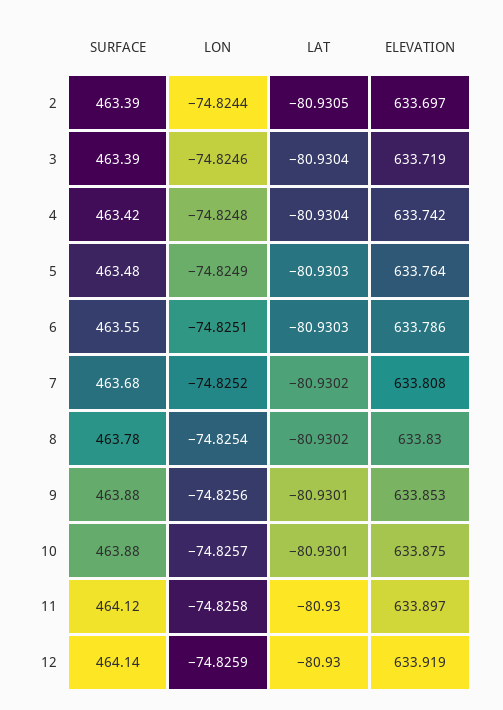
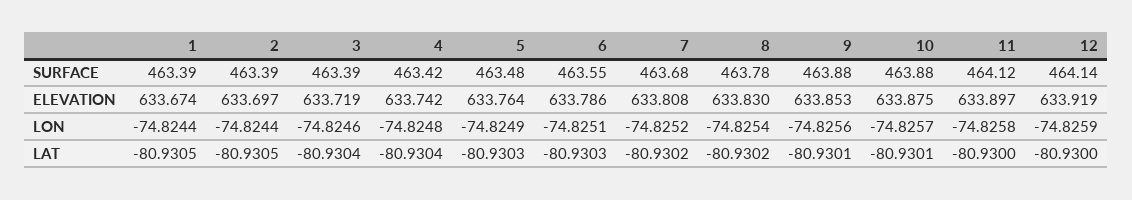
SURFACE, 1: none -> 463.39
ELEVATION, 1: none -> 633.674
LON, 1: none -> -74.8244
LAT, 1: none -> -80.9305

